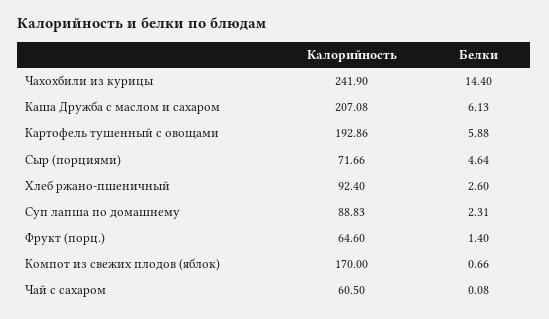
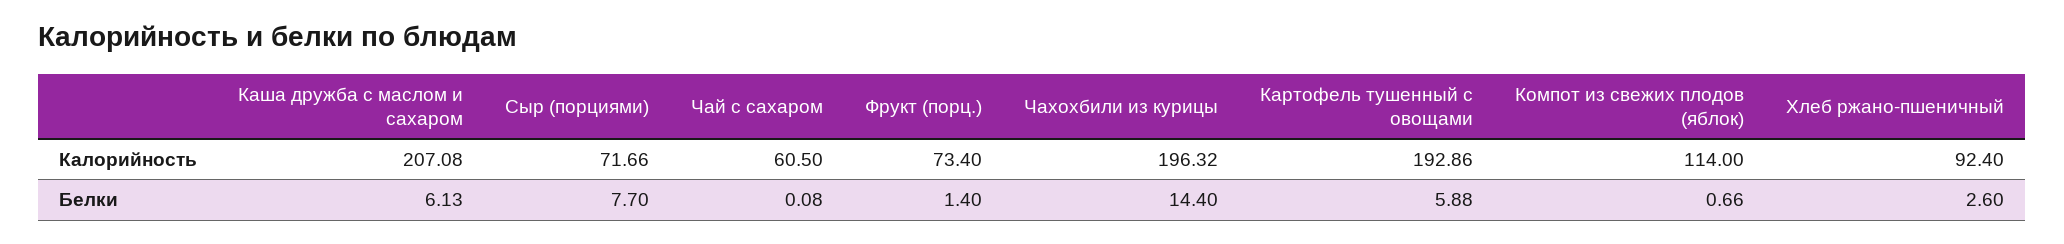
Калорийность, Чахохбили из курицы: 241.9 -> 196.32
Белки, Сыр (порциями): 4.64 -> 7.7
Калорийность, Суп лапша по домашнему: 88.83 -> none
Белки, Суп лапша по домашнему: 2.31 -> none
Калорийность, Фрукт (порц.): 64.6 -> 73.4
Калорийность, Компот из свежих плодов (яблок): 170 -> 114

